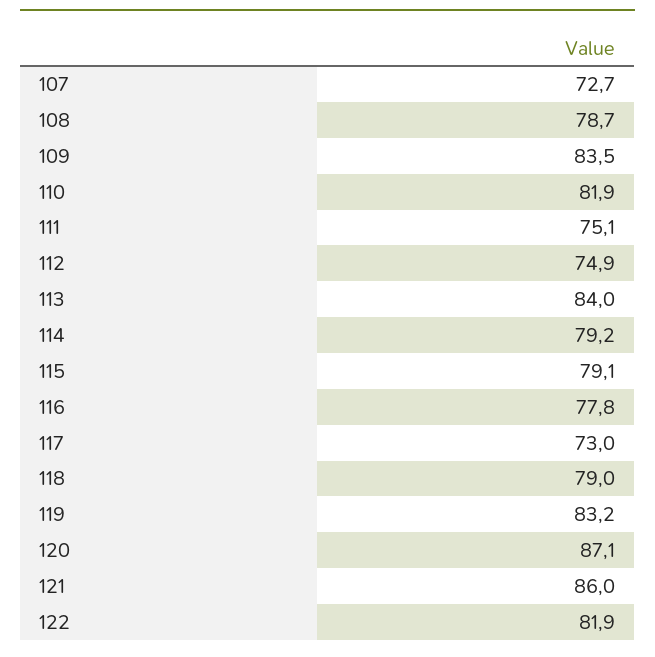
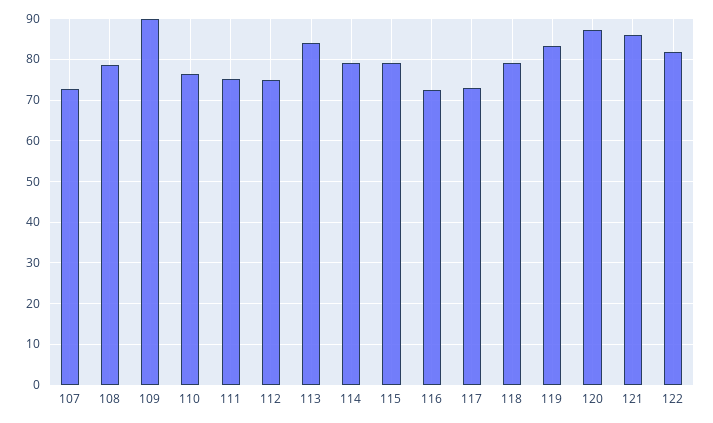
109: 83.5 -> 90
110: 81.9 -> 76
116: 77.8 -> 72

